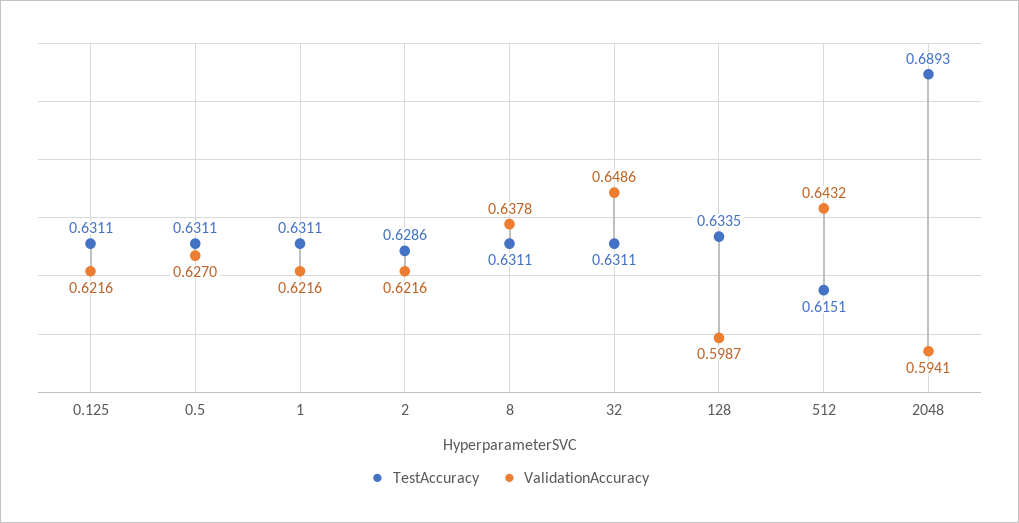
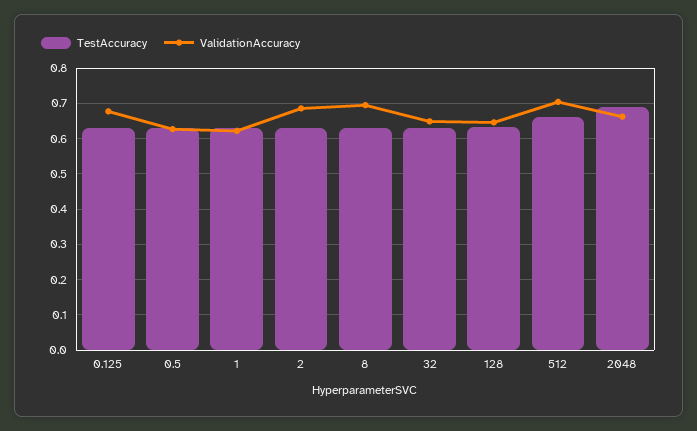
ValidationAccuracy, 0.125: 0.6216 -> 0.68
ValidationAccuracy, 2: 0.6216 -> 0.68
ValidationAccuracy, 8: 0.6378 -> 0.7
ValidationAccuracy, 128: 0.5987 -> 0.64
TestAccuracy, 512: 0.6151 -> 0.66
ValidationAccuracy, 512: 0.6432 -> 0.7
ValidationAccuracy, 2048: 0.5941 -> 0.66

